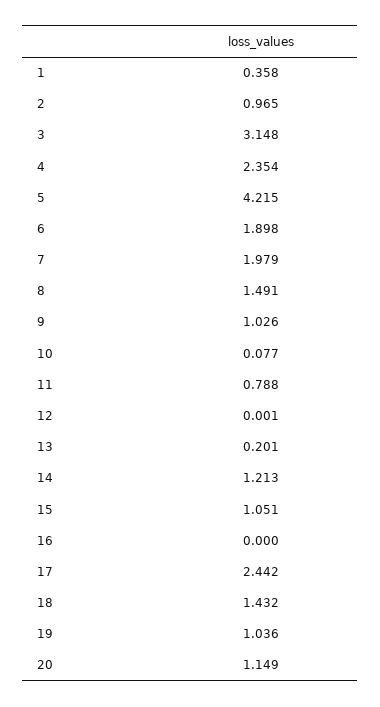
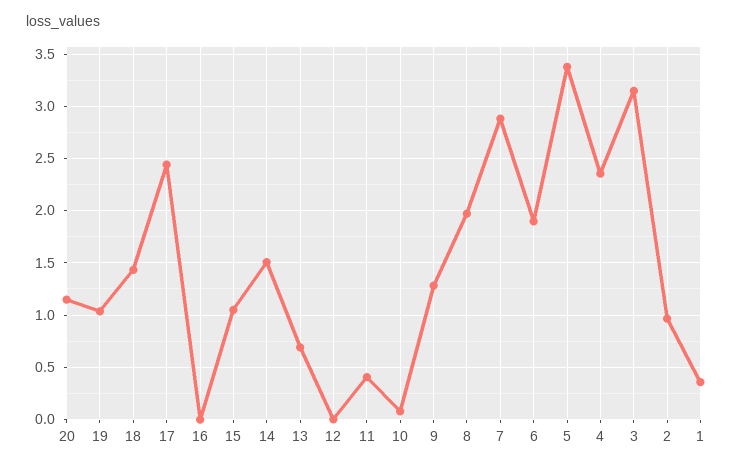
5: 4.215 -> 3.4
7: 1.979 -> 2.9
8: 1.491 -> 2
9: 1.026 -> 1.3
11: 0.788 -> 0.4
13: 0.201 -> 0.7
14: 1.213 -> 1.5

